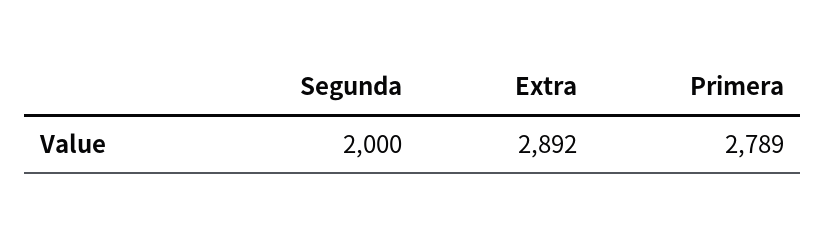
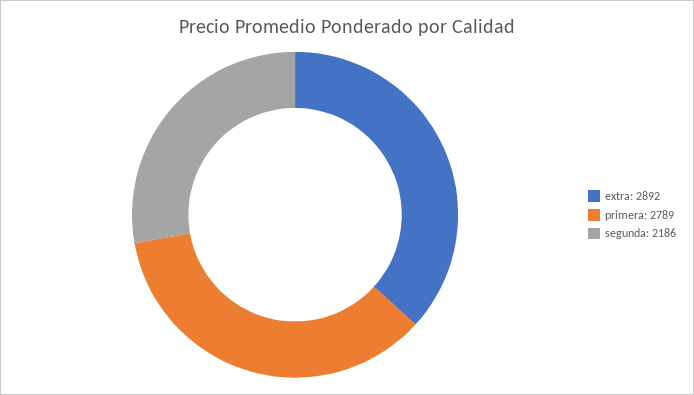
Segunda: 2000 -> 2186

